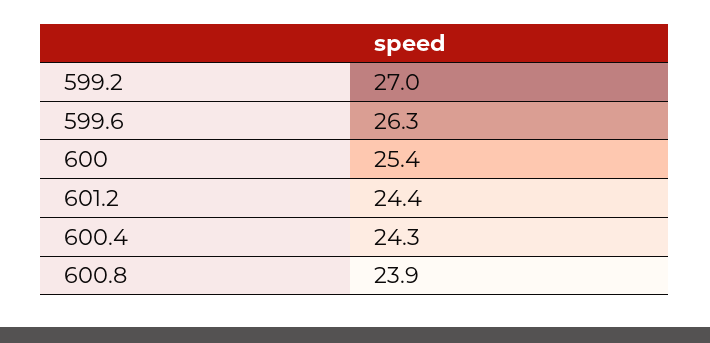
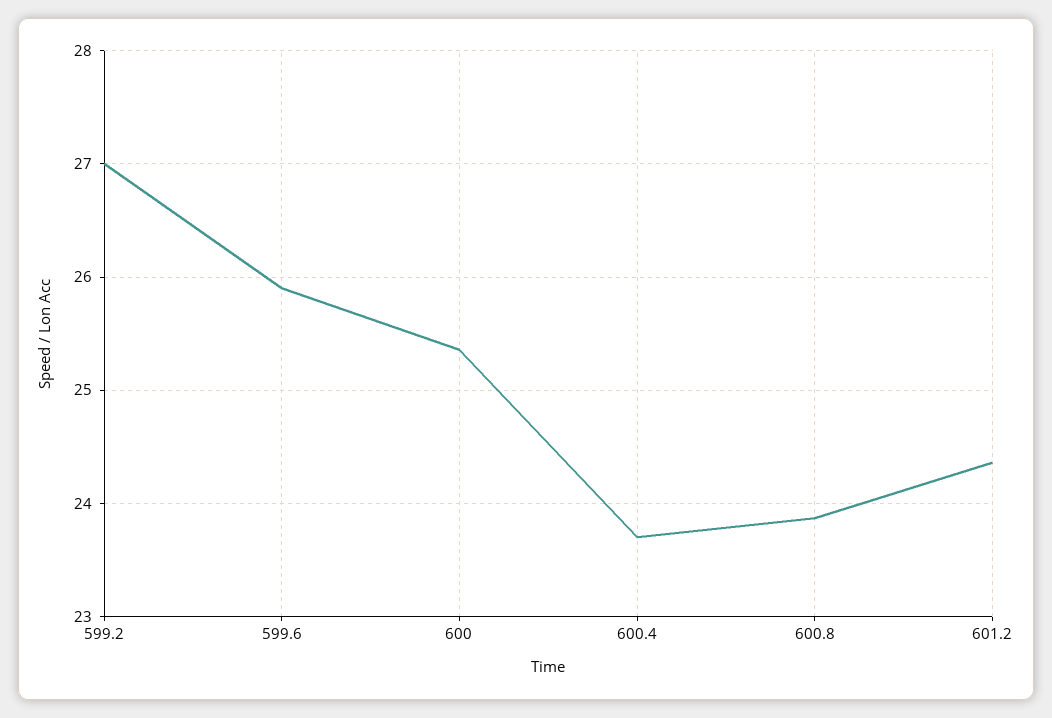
599.6: 26.3 -> 25.9
600.4: 24.3 -> 23.7

